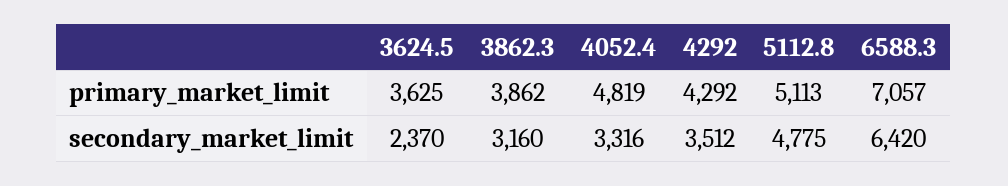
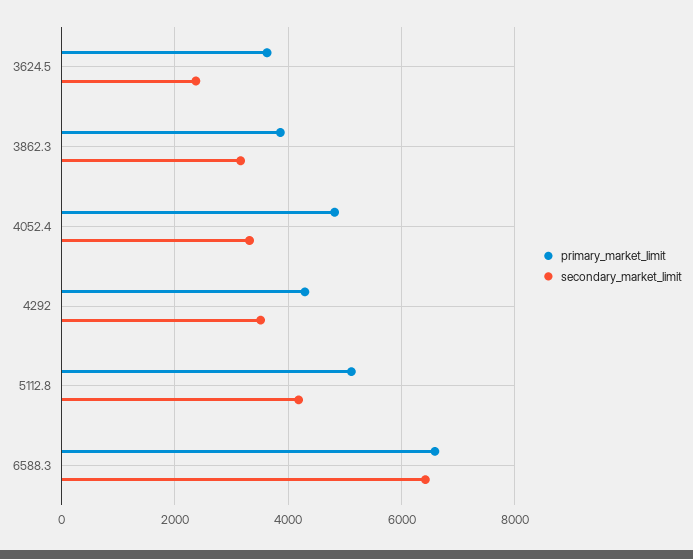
primary_market_limit, 6588.3: 7057 -> 6600
secondary_market_limit, 5112.8: 4775 -> 4200

